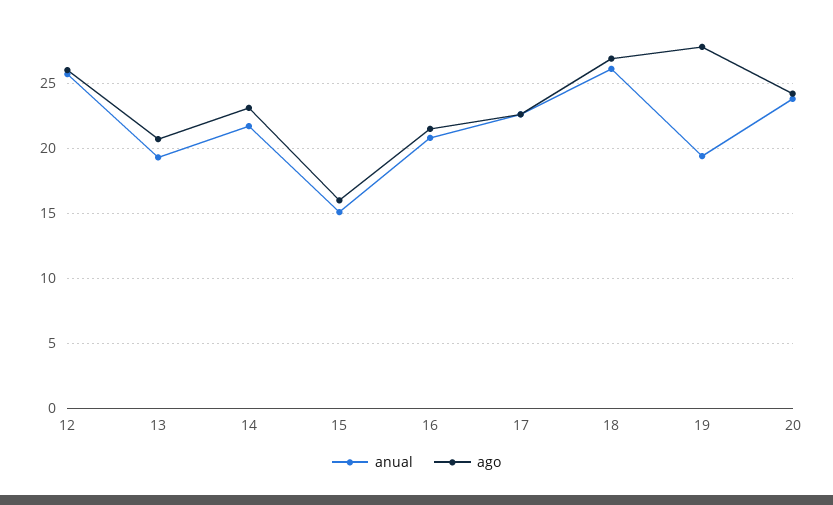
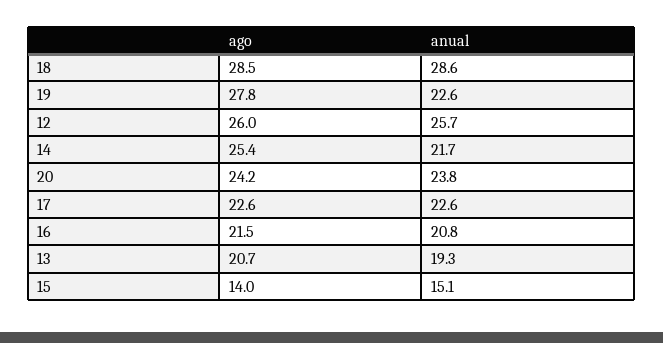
ago, 14: 23 -> 25.4
ago, 15: 16 -> 14
anual, 18: 26 -> 28.6
ago, 18: 27 -> 28.5
anual, 19: 19.5 -> 22.6

